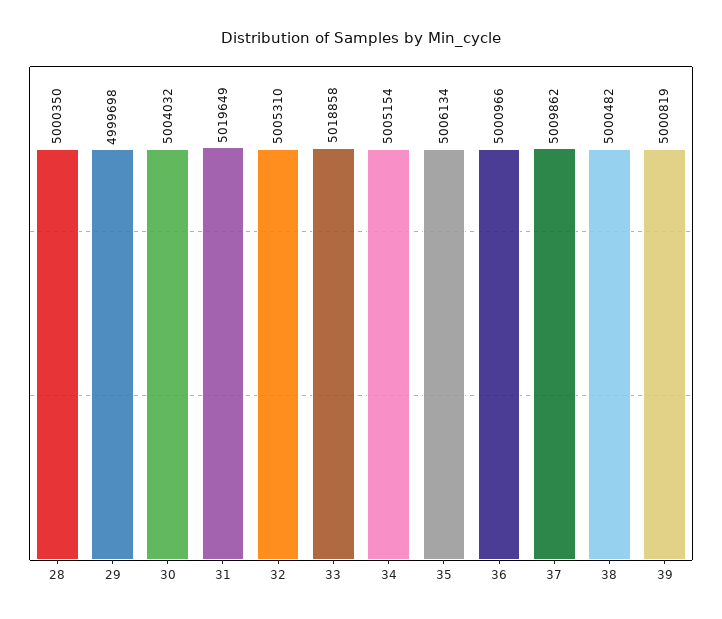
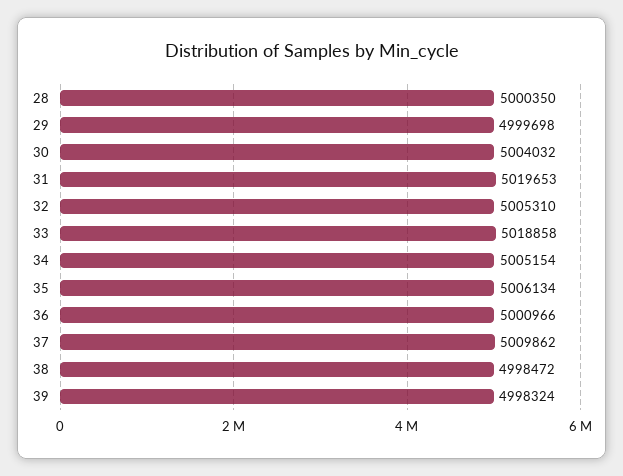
31: 5019649 -> 5019653
38: 5000482 -> 4998472
39: 5000819 -> 4998324

